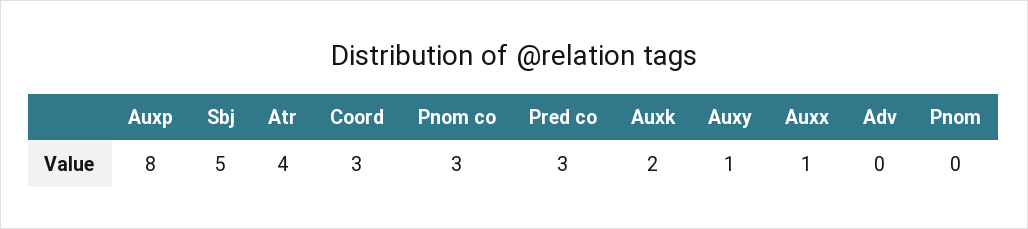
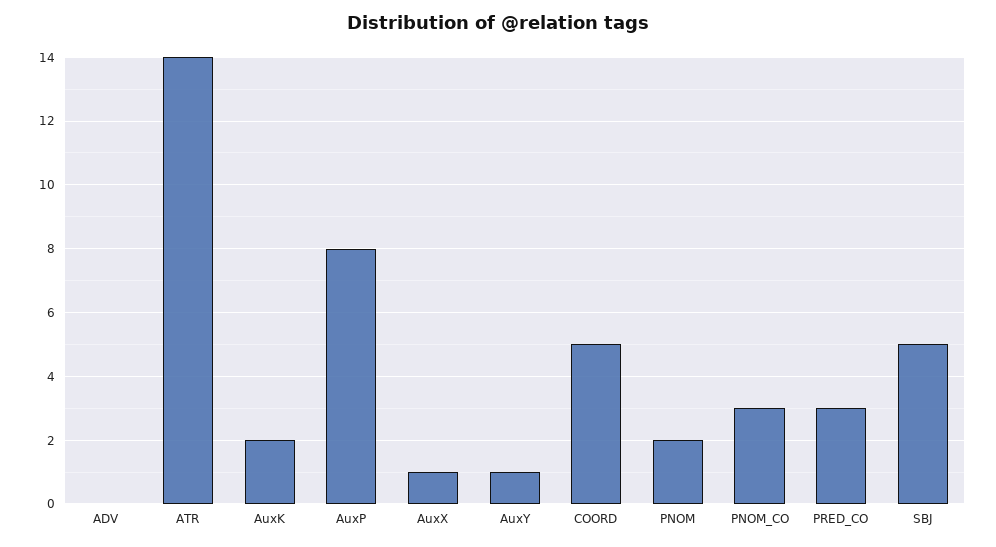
Atr: 4 -> 14
Coord: 3 -> 5
Pnom: 0 -> 2

